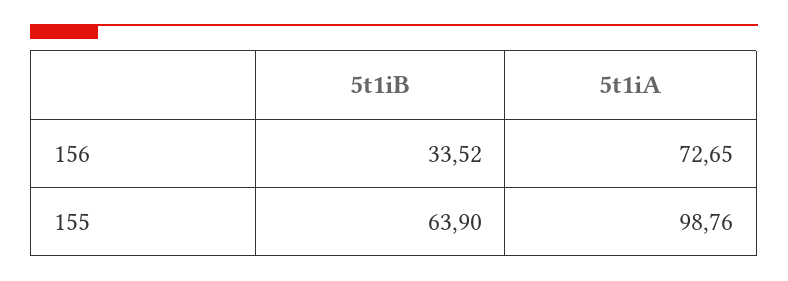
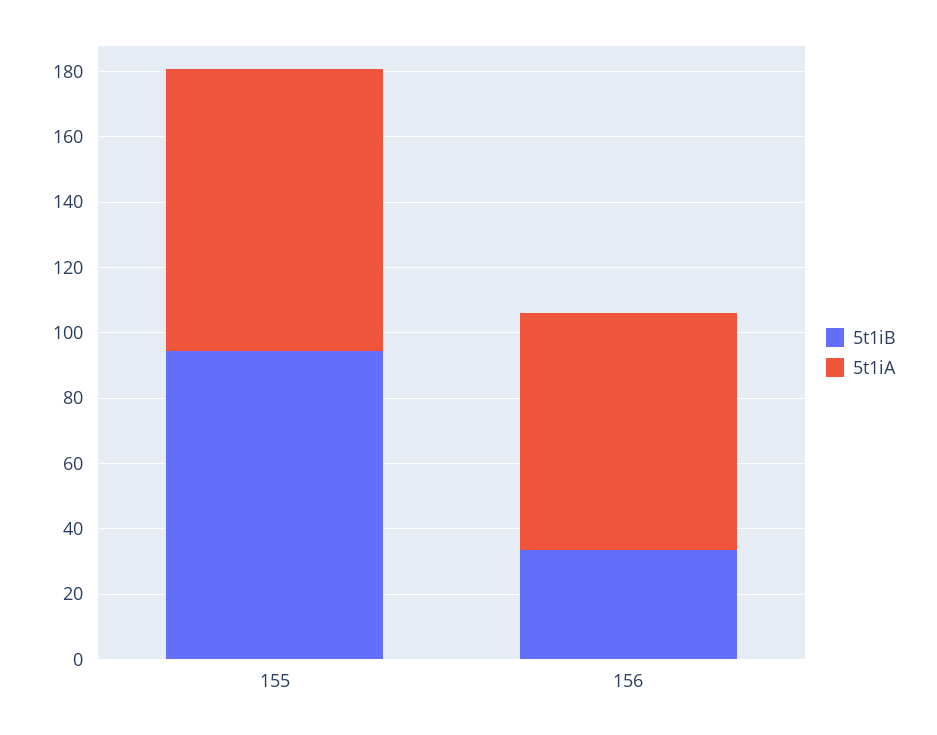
5t1iB, 155: 63.9 -> 95
5t1iA, 155: 98.76 -> 85

